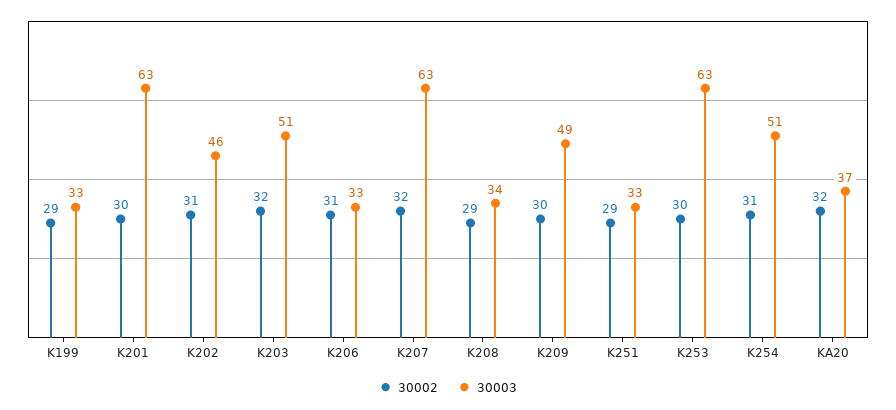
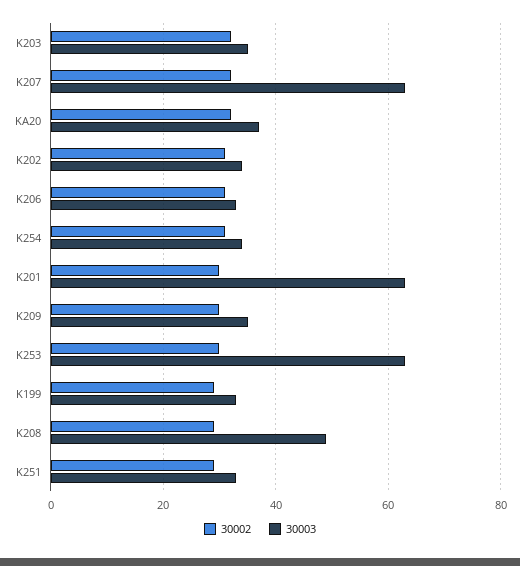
30003, K202: 46 -> 35
30003, K203: 51 -> 35
30003, K208: 34 -> 50
30003, K209: 49 -> 35
30003, K254: 51 -> 35

